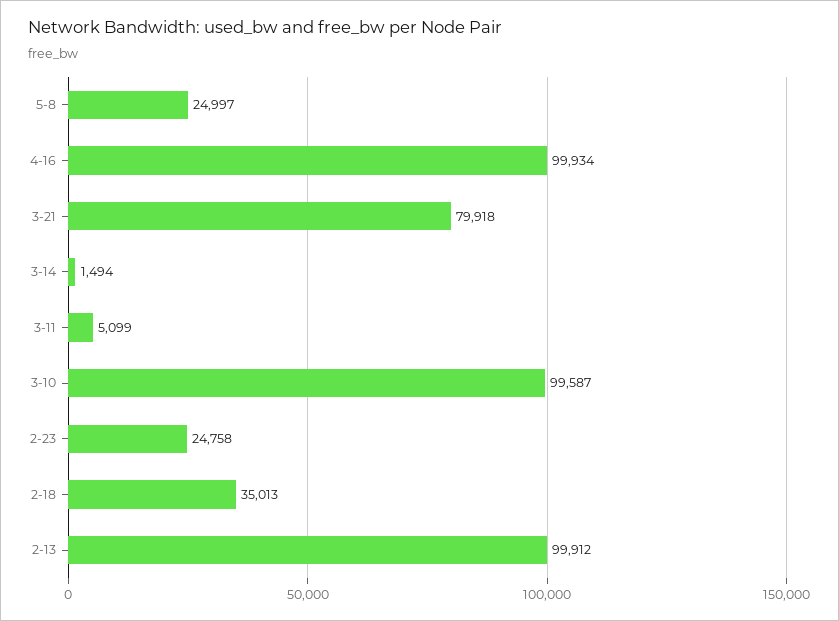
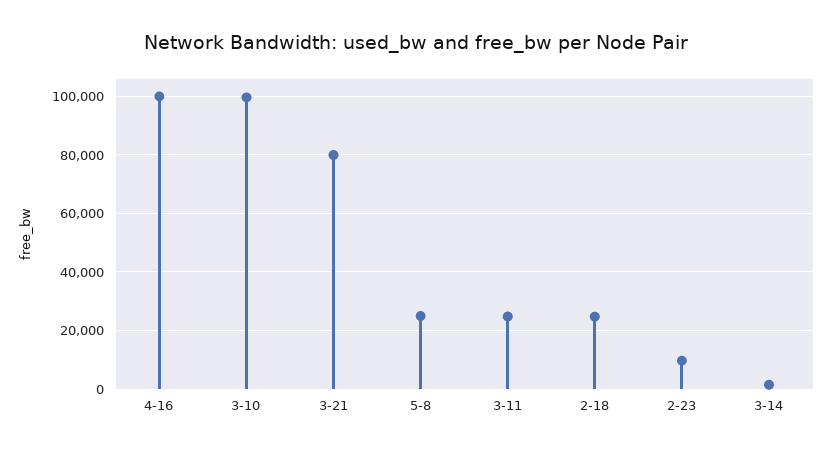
3-11: 5099 -> 25000
2-23: 24758 -> 10000
2-18: 35013 -> 25000
2-13: 99912 -> none

